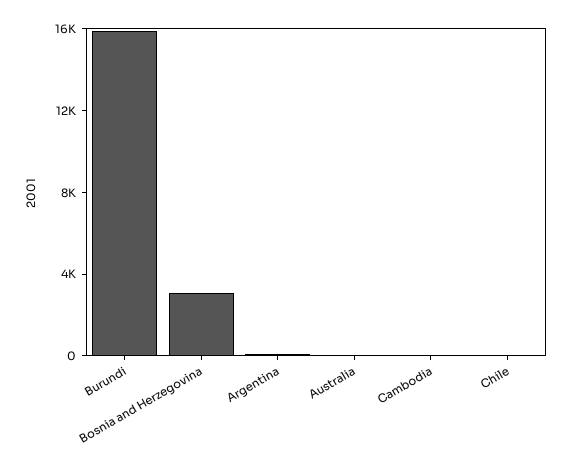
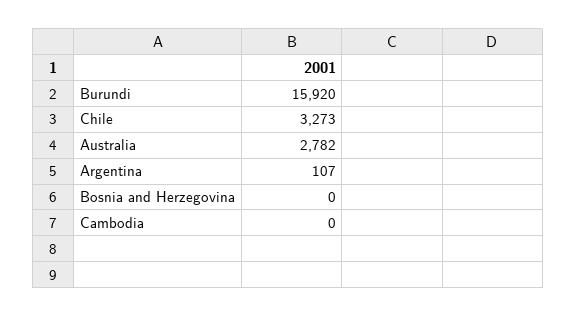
Bosnia and Herzegovina: 3000 -> 0
Australia: 0 -> 2782
Chile: 0 -> 3273

